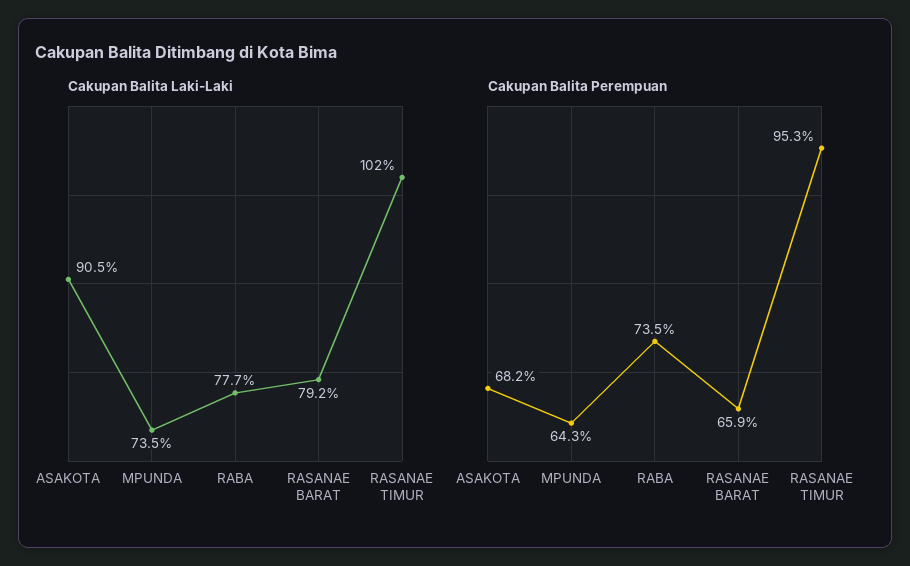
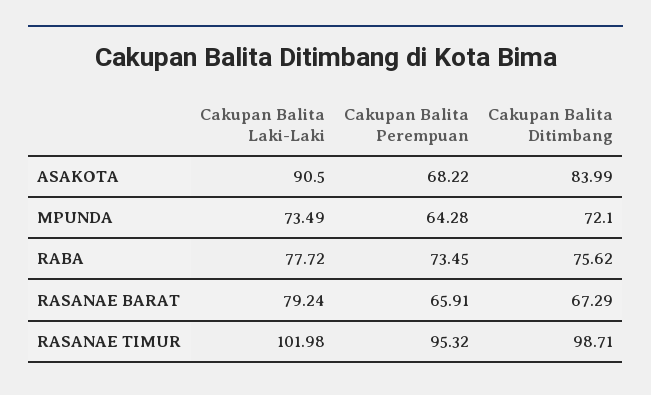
Cakupan Balita Ditimbang, ASAKOTA: none -> 83.99
Cakupan Balita Ditimbang, MPUNDA: none -> 72.1
Cakupan Balita Ditimbang, RABA: none -> 75.62
Cakupan Balita Ditimbang, RASANAE BARAT: none -> 67.29
Cakupan Balita Ditimbang, RASANAE TIMUR: none -> 98.71

